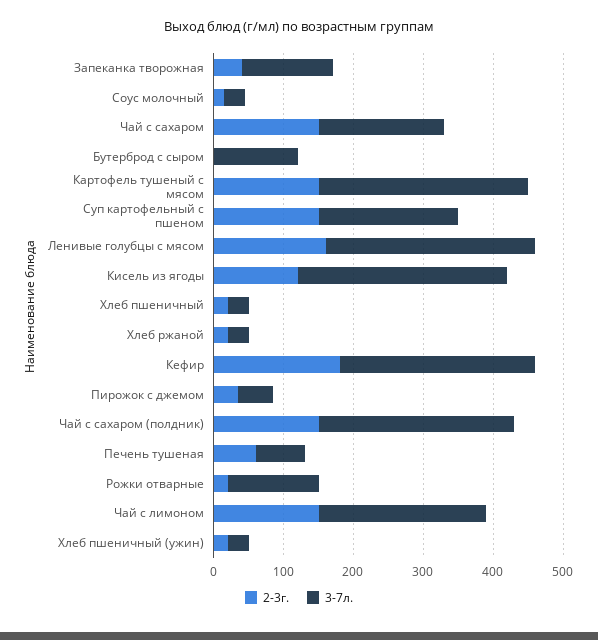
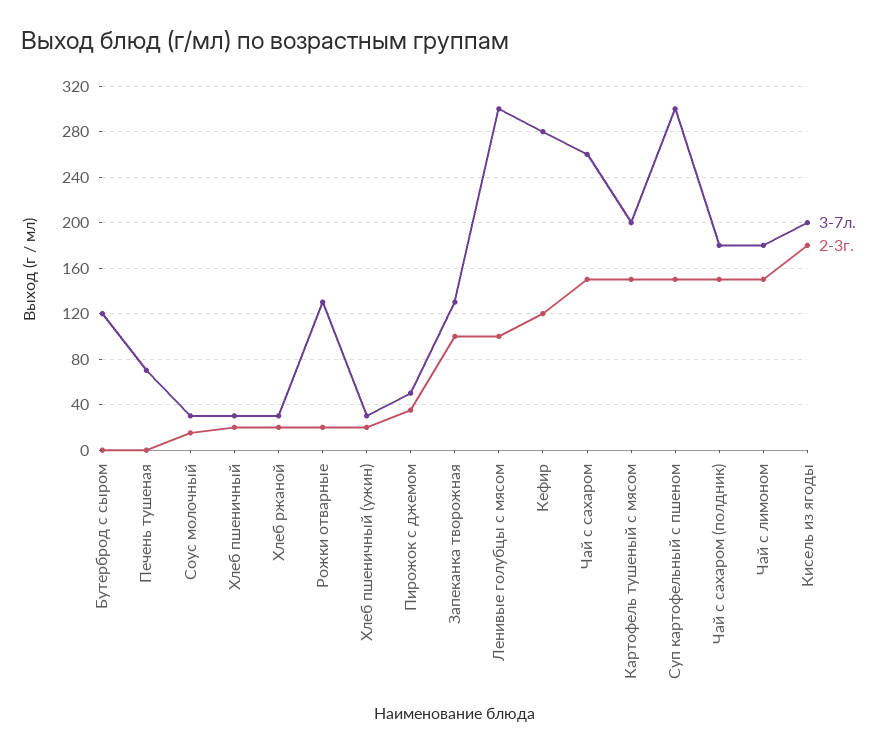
2-3г., Запеканка творожная: 40 -> 100
3-7л., Чай с сахаром: 180 -> 260
3-7л., Картофель тушеный с мясом: 300 -> 200
3-7л., Суп картофельный с пшеном: 200 -> 300
2-3г., Ленивые голубцы с мясом: 160 -> 100
2-3г., Кисель из ягоды: 120 -> 180
3-7л., Кисель из ягоды: 300 -> 200
2-3г., Кефир: 180 -> 120
3-7л., Чай с сахаром (полдник): 280 -> 180
2-3г., Печень тушеная: 60 -> 0
3-7л., Чай с лимоном: 240 -> 180

